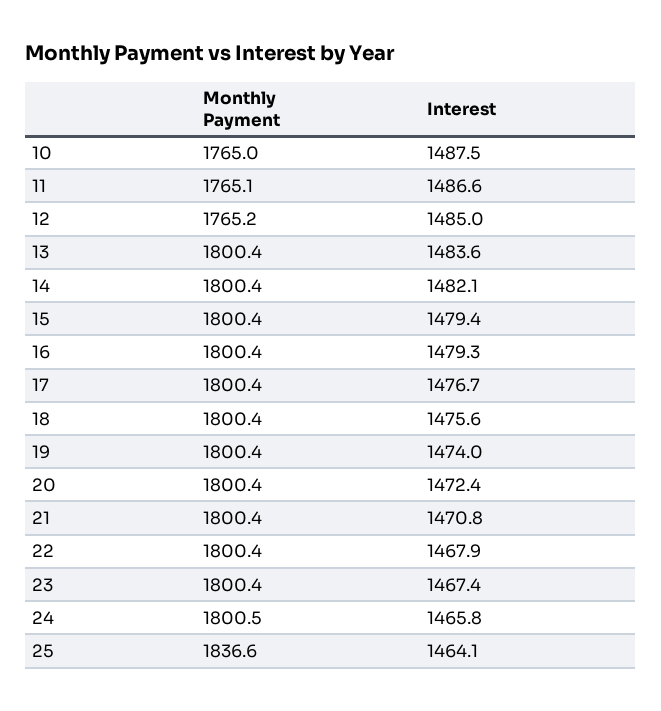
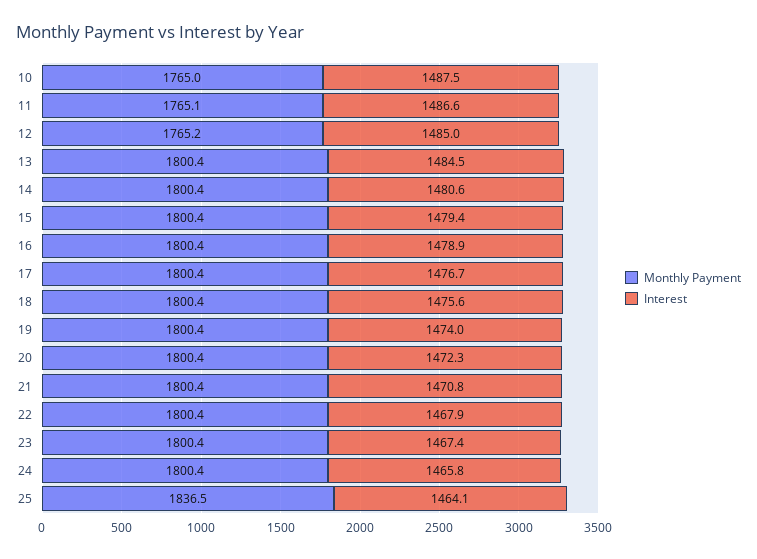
Interest, 13: 1483.6 -> 1484.5
Interest, 14: 1482.1 -> 1480.6
Interest, 16: 1479.3 -> 1478.9
Interest, 20: 1472.4 -> 1472.3
Monthly Payment, 24: 1800.5 -> 1800.4
Monthly Payment, 25: 1836.6 -> 1836.5

